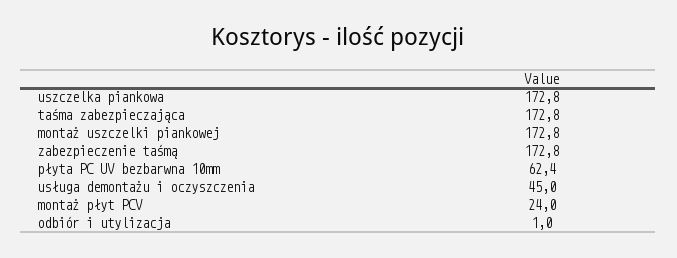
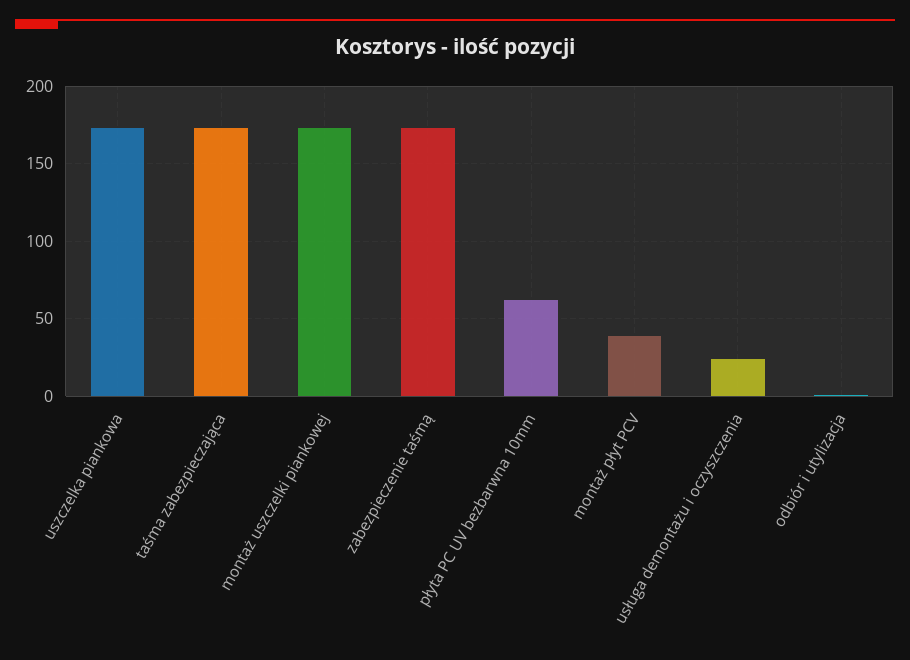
usługa demontażu i oczyszczenia: 45 -> 25
montaż płyt PCV: 24 -> 40

